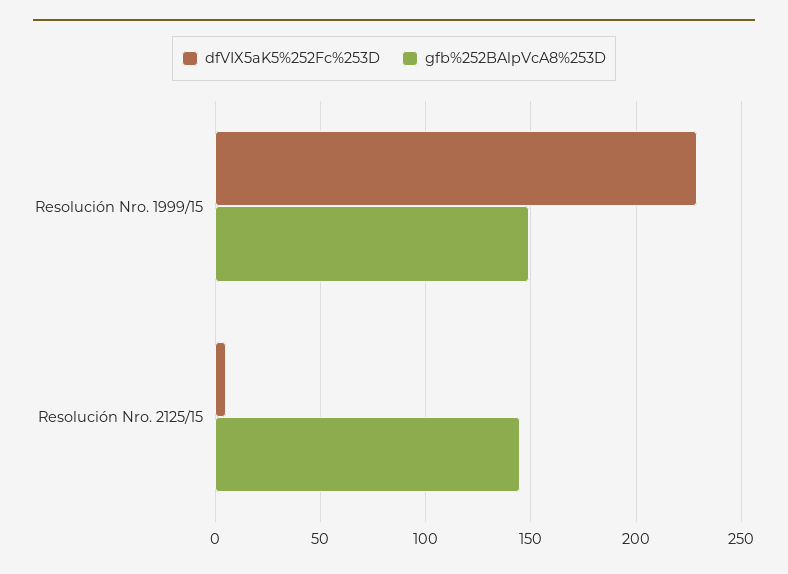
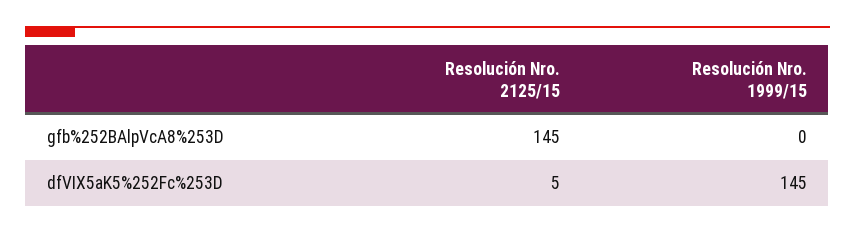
dfVIX5aK5%252Fc%253D, Resolución Nro. 1999/15: 230 -> 145
gfb%252BAlpVcA8%253D, Resolución Nro. 1999/15: 150 -> 0

